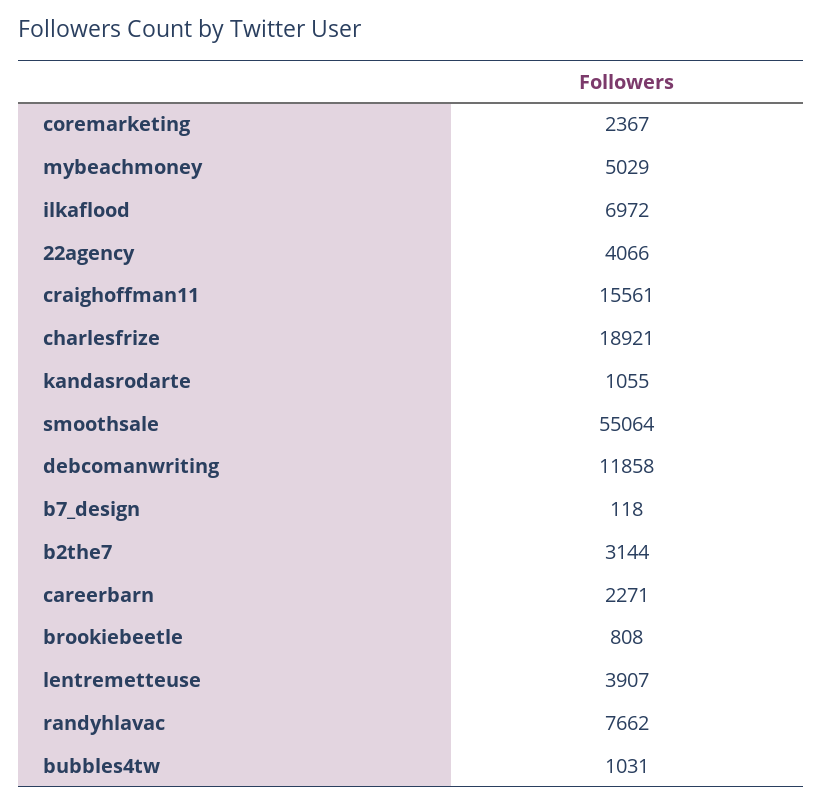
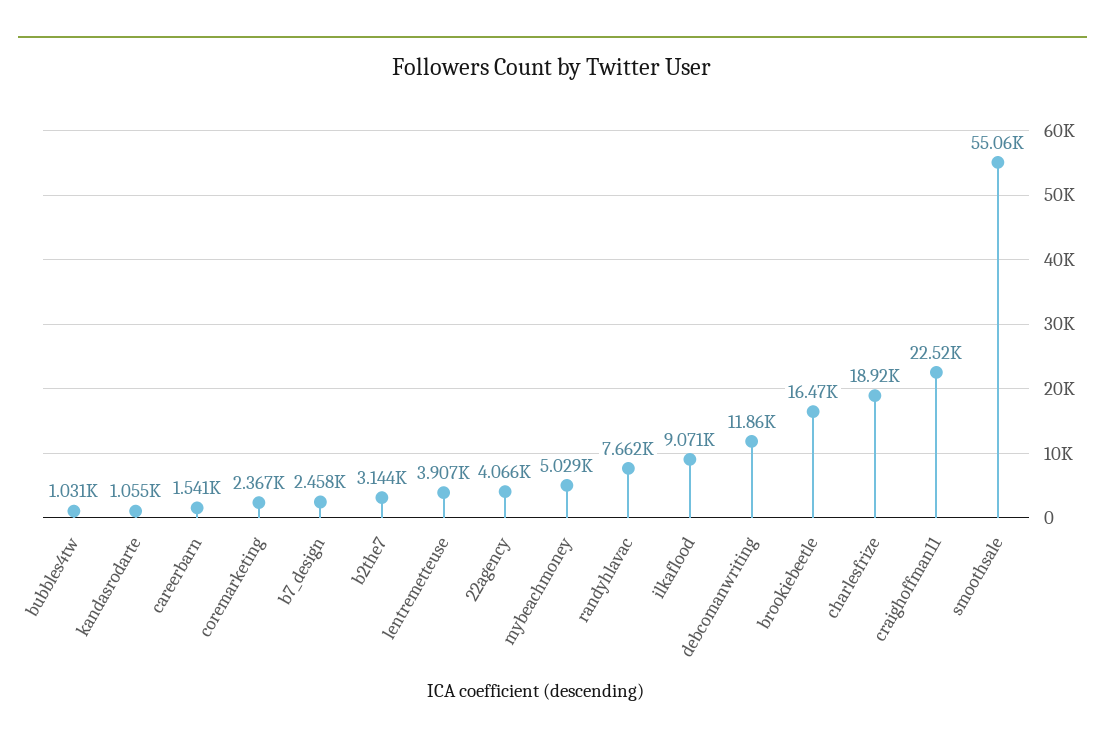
ilkaflood: 6972 -> 9071
craighoffman11: 15561 -> 22520
b7_design: 118 -> 2458
careerbarn: 2271 -> 1541
brookiebeetle: 808 -> 16470

